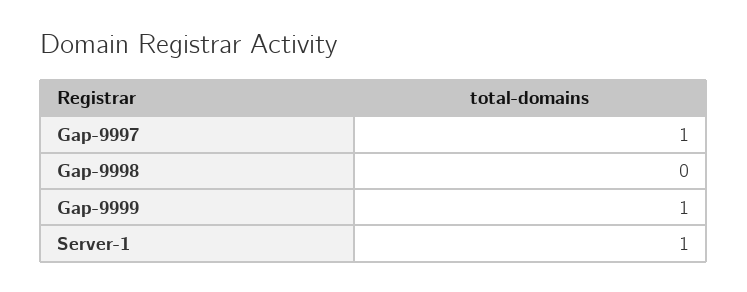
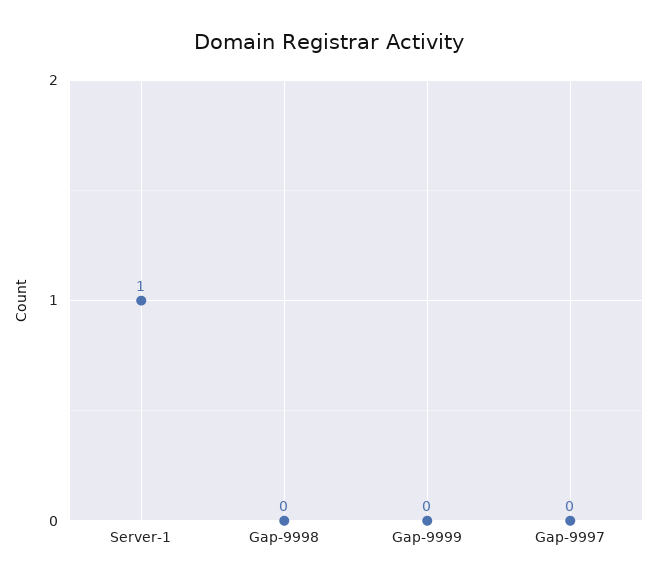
Gap-9997: 1 -> 0
Gap-9999: 1 -> 0

